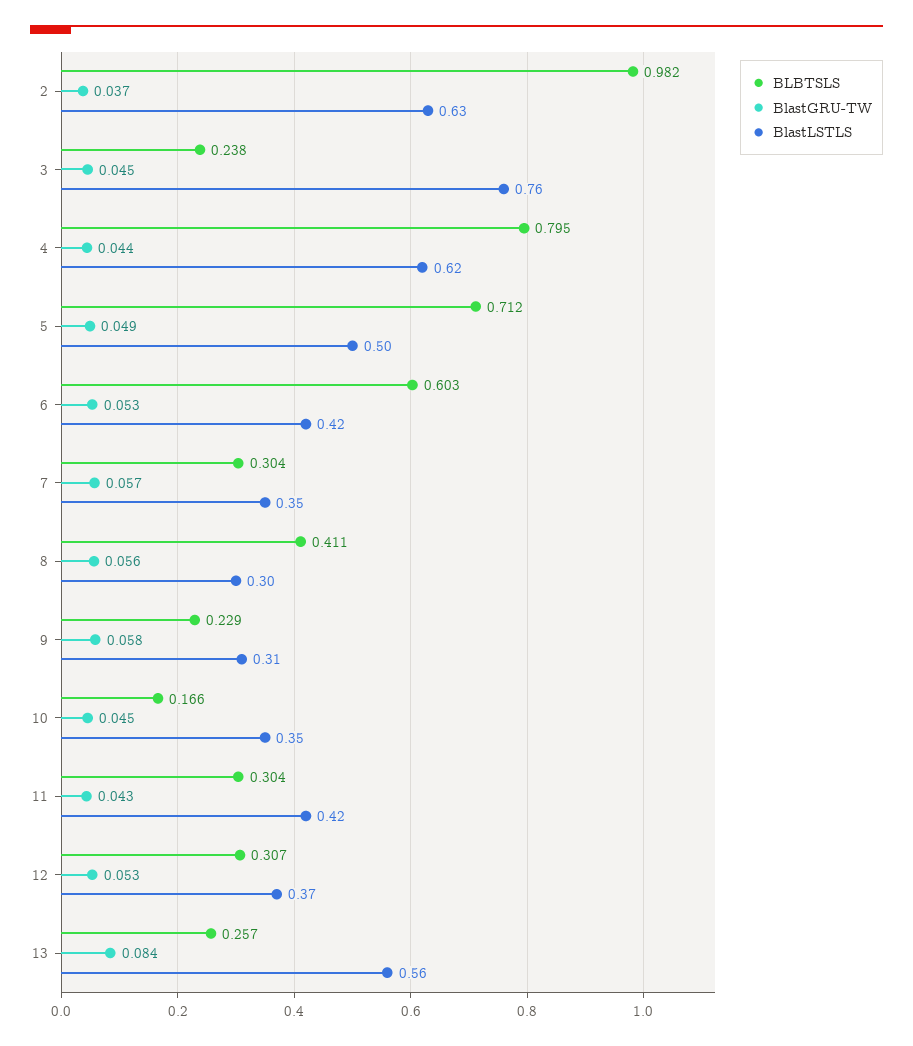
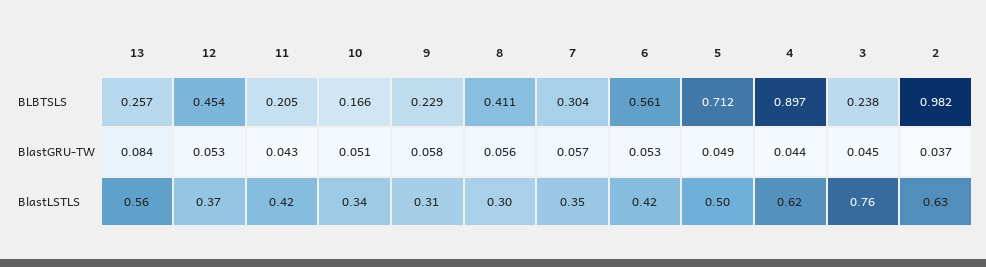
BLBTSLS, 4: 0.795 -> 0.897
BLBTSLS, 6: 0.603 -> 0.561
BlastGRU-TW, 10: 0.045 -> 0.051
BlastLSTLS, 10: 0.35 -> 0.34
BLBTSLS, 11: 0.304 -> 0.205
BLBTSLS, 12: 0.307 -> 0.454

